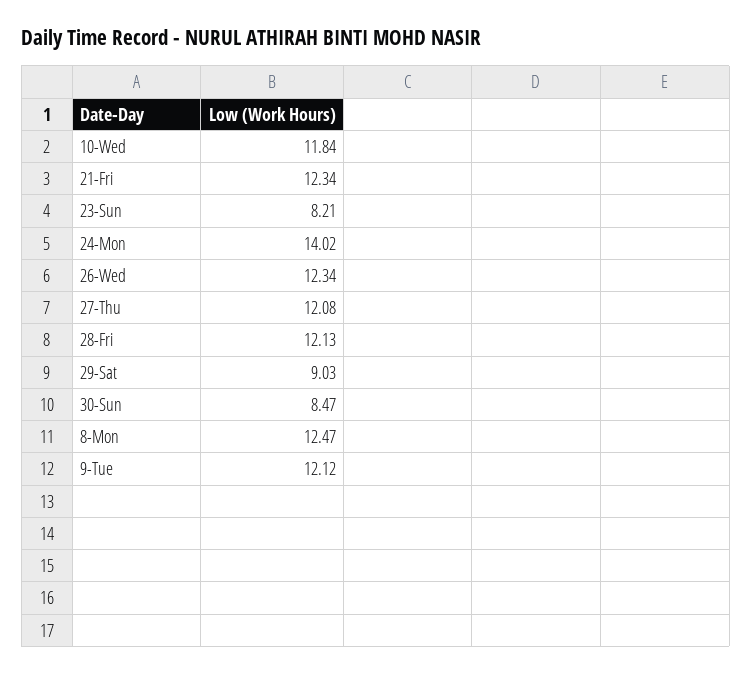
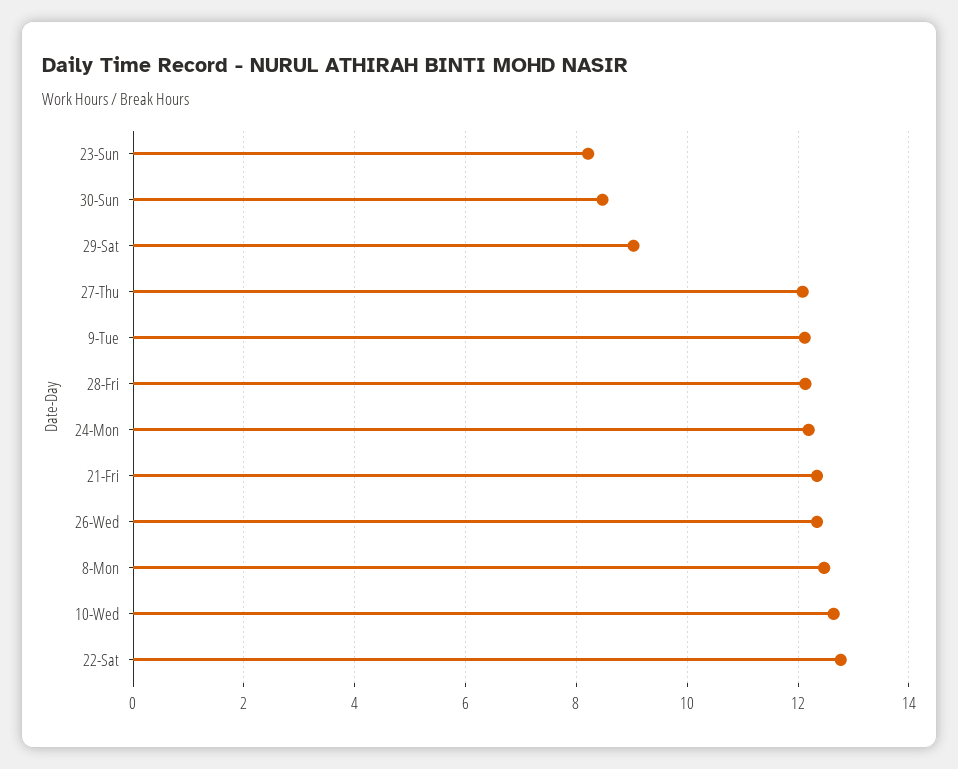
10-Wed: 11.84 -> 12.6
24-Mon: 14.02 -> 12.2
22-Sat: none -> 12.8

